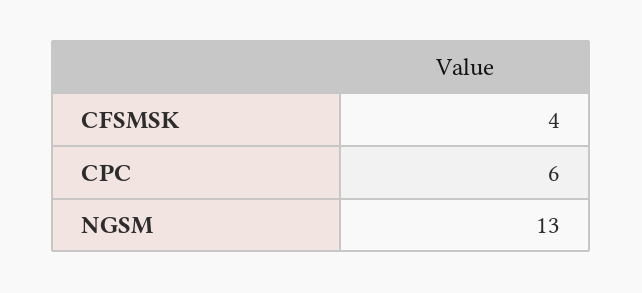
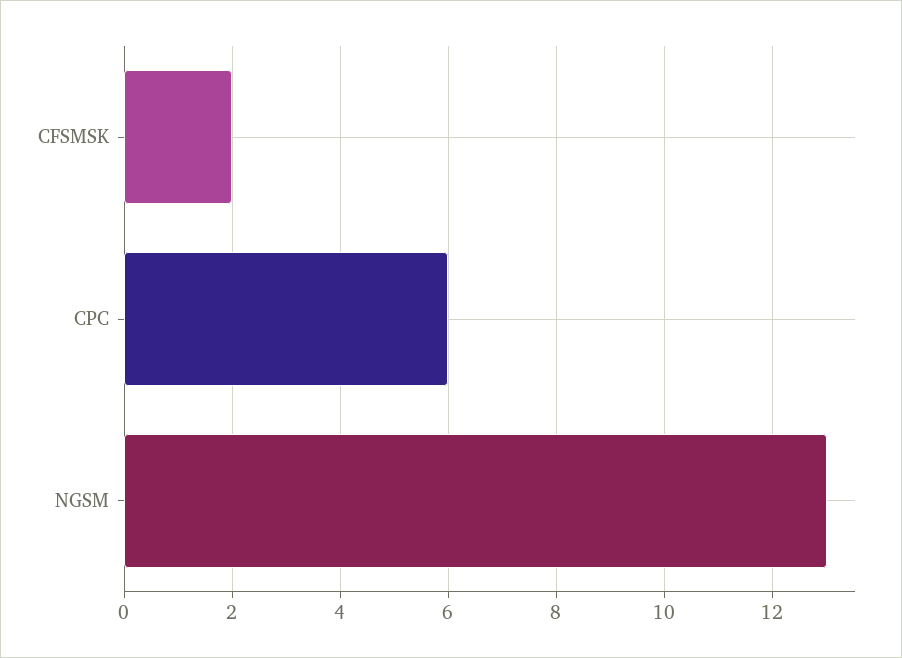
CFSMSK: 4 -> 2

